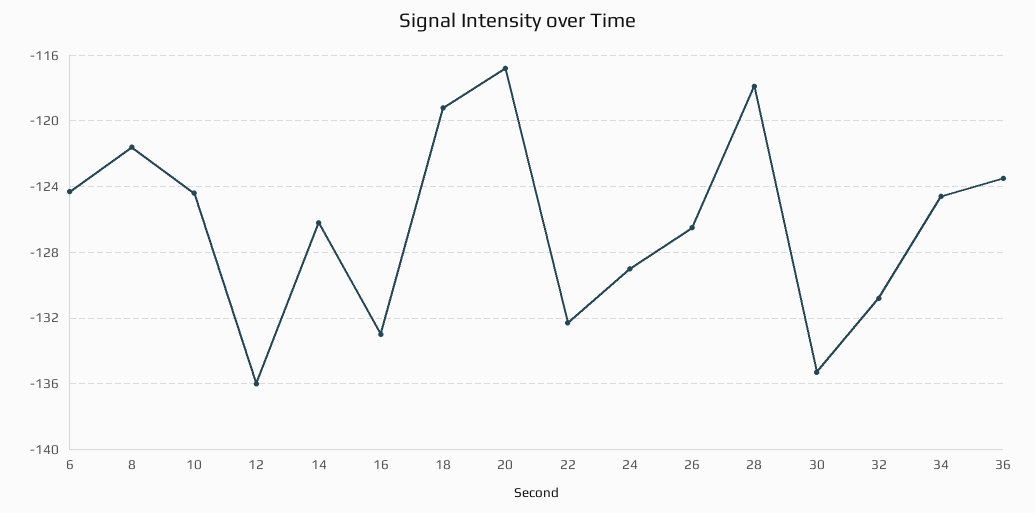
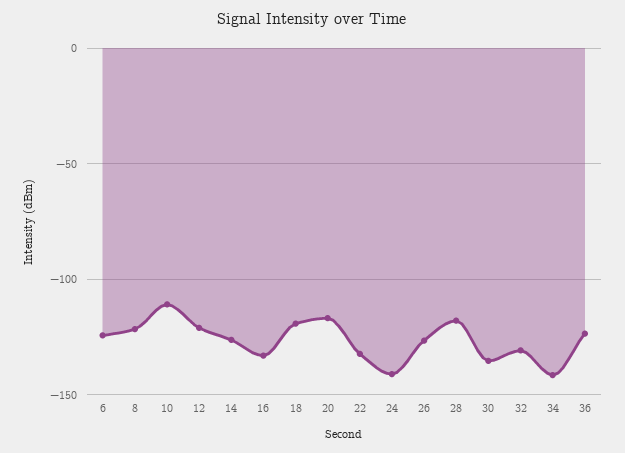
10: -124.5 -> -110
12: -136 -> -120
24: -129 -> -140
34: -124.5 -> -140

